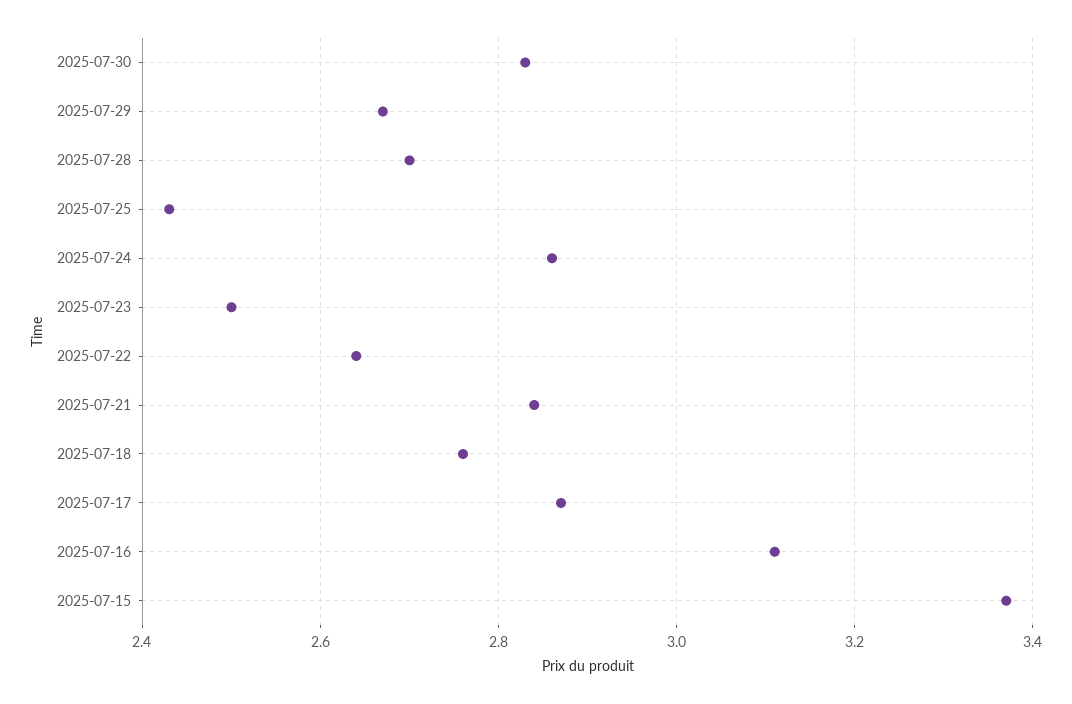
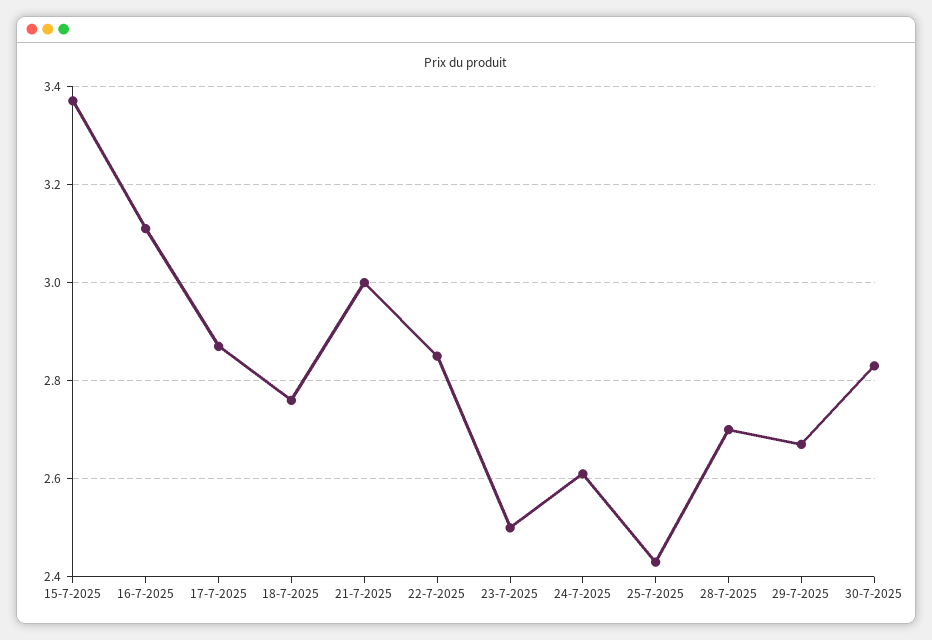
2025-07-24: 2.85 -> 2.6
2025-07-22: 2.65 -> 2.85
2025-07-21: 2.85 -> 3

